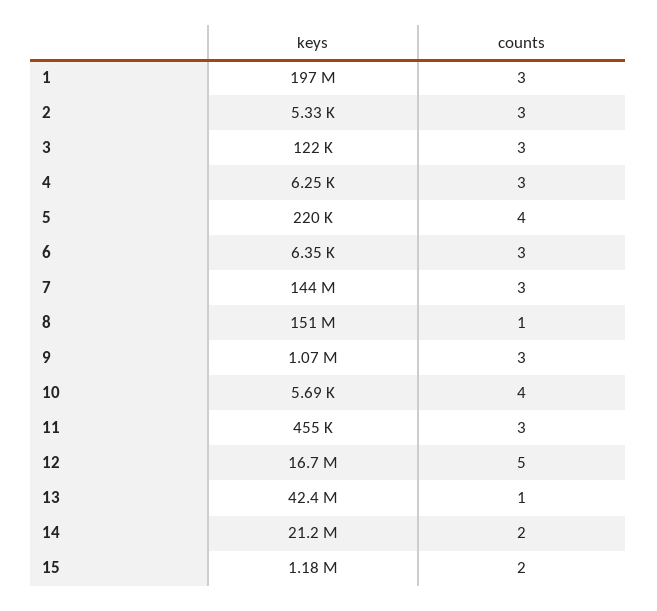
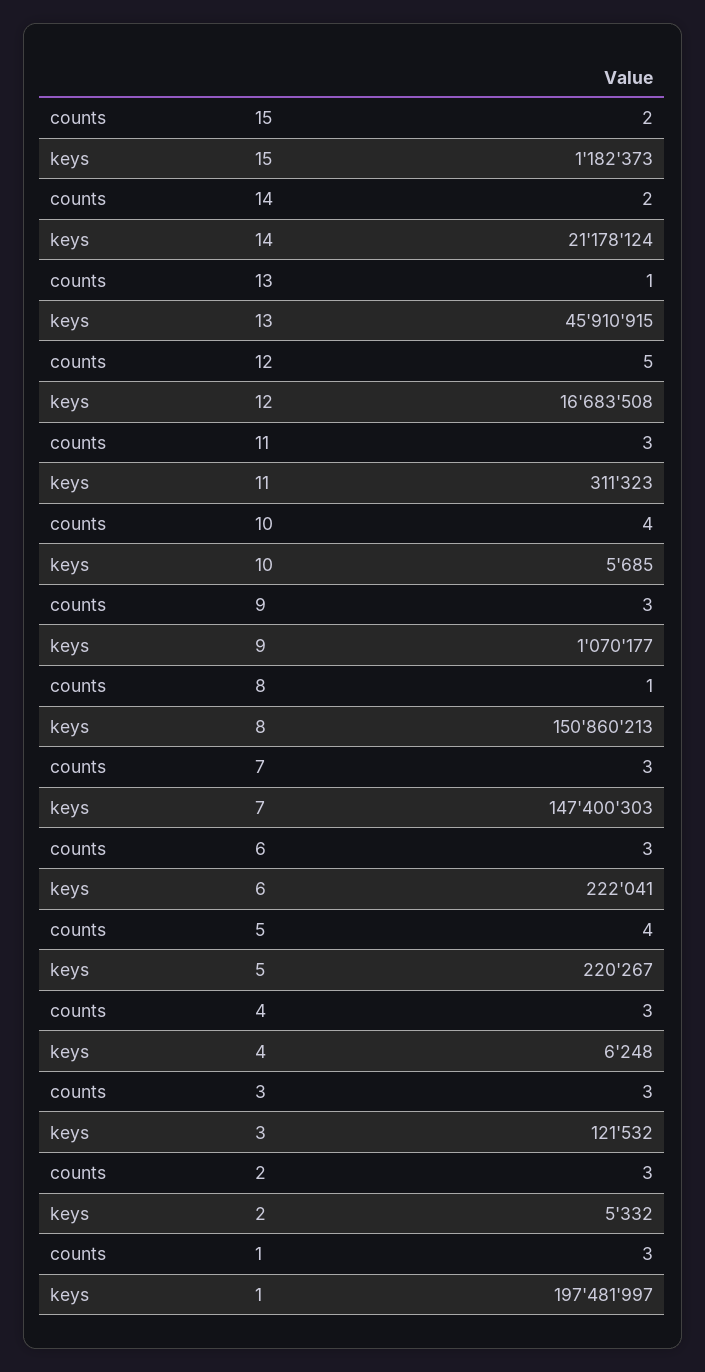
keys, 6: 6350 -> 222041
keys, 7: 144000000 -> 147400303
keys, 11: 455000 -> 311323
keys, 13: 42400000 -> 45910915

